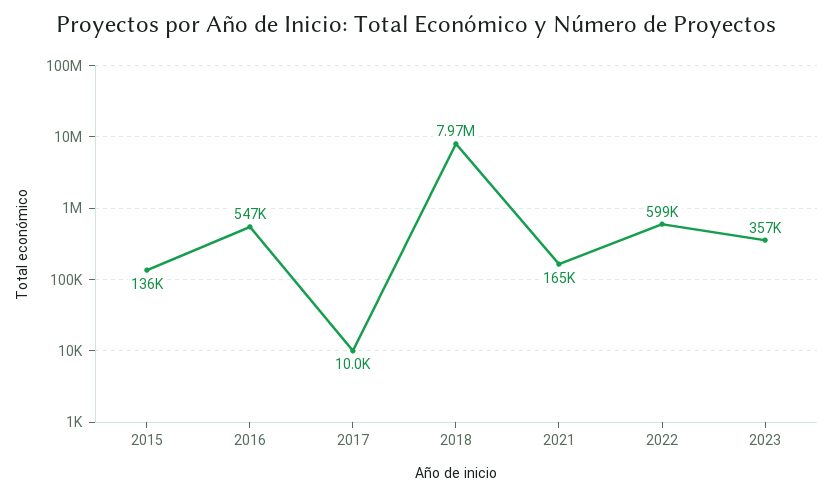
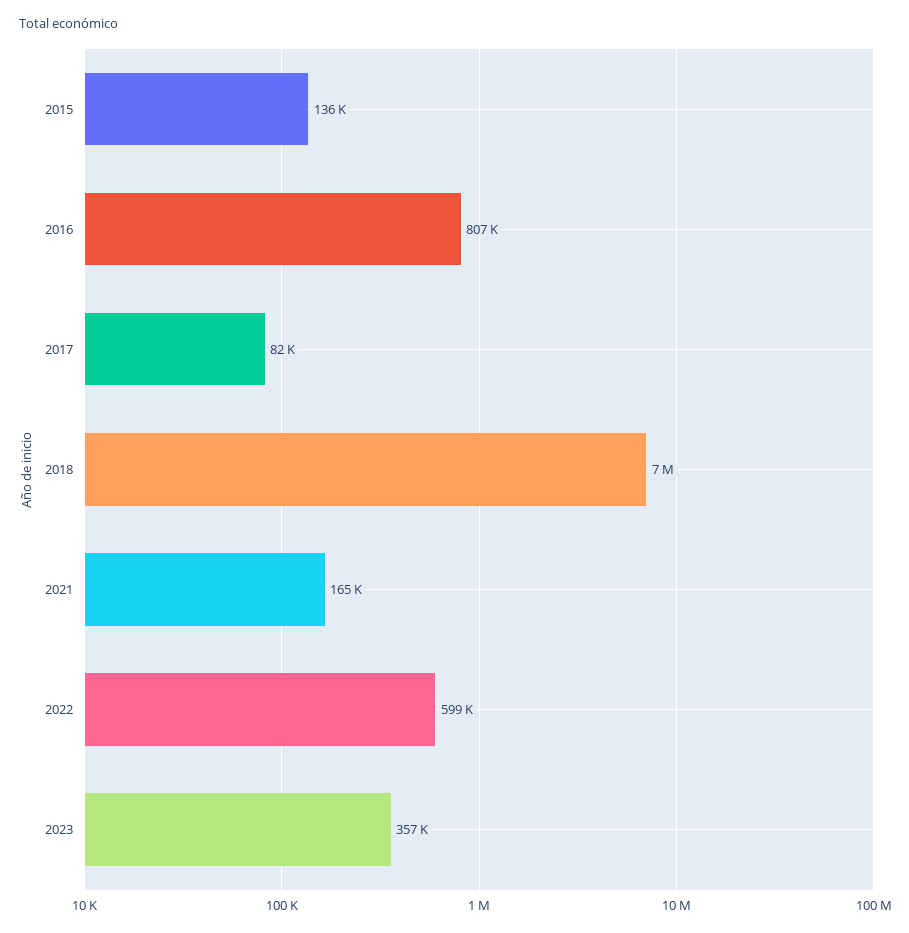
2016: 547000 -> 807000
2017: 10000 -> 82000
2018: 7970000 -> 7000000

